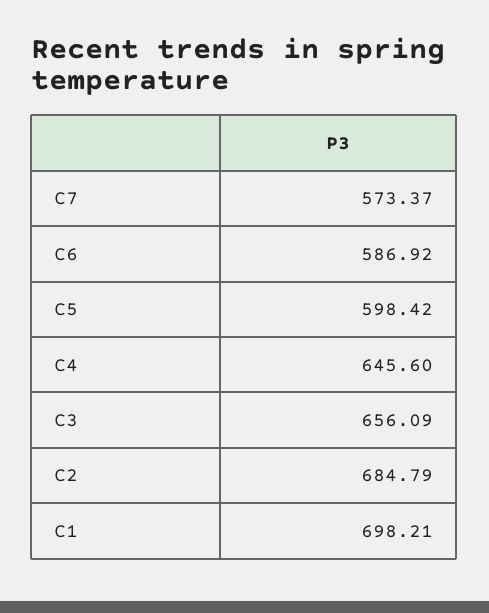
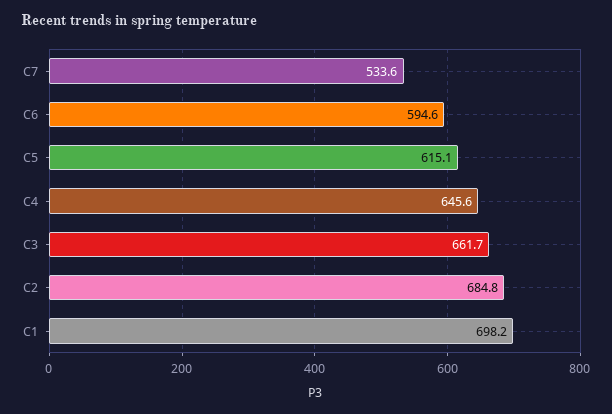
C7: 573.37 -> 533.6
C6: 586.92 -> 594.6
C5: 598.42 -> 615.1
C3: 656.09 -> 661.7

